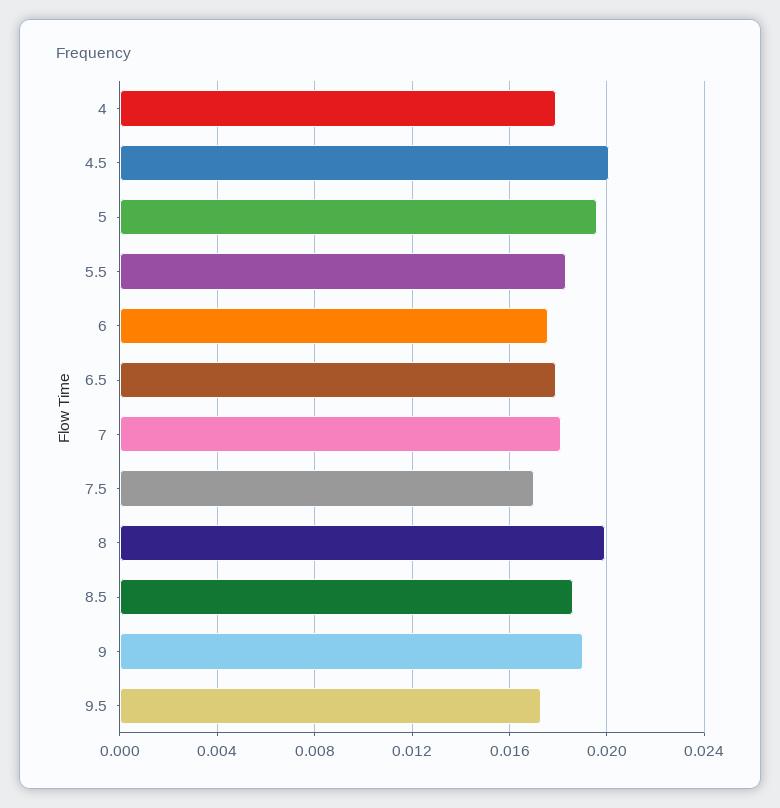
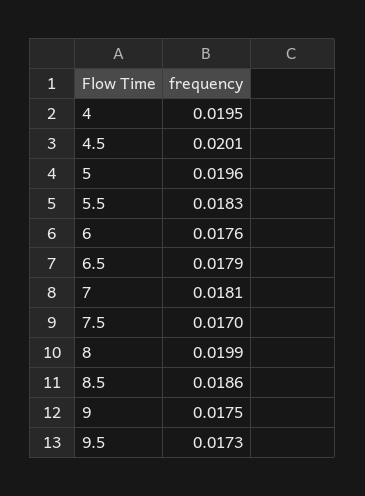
4: 0.018 -> 0.0195
9: 0.019 -> 0.0175

